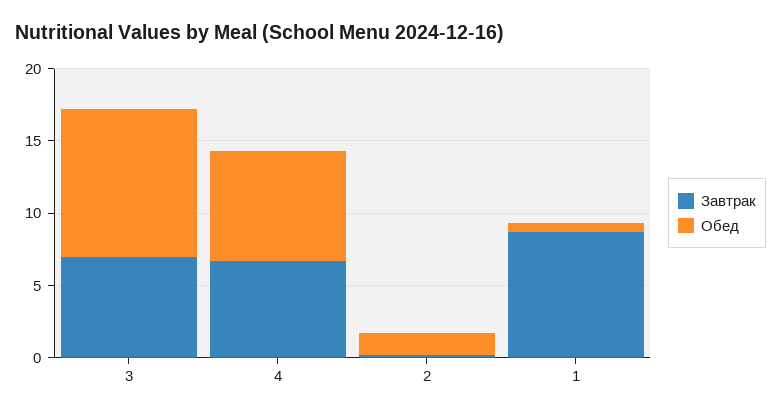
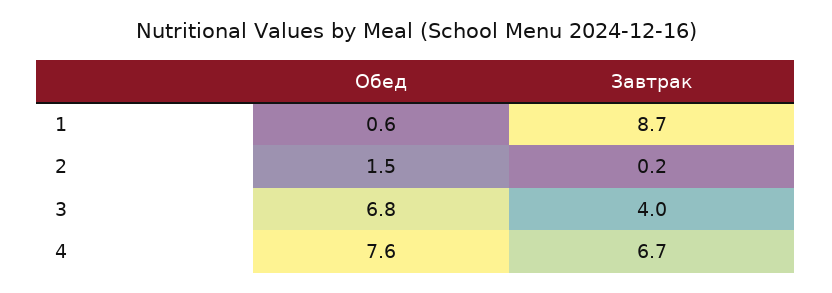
Завтрак, 3: 7 -> 4
Обед, 3: 10 -> 6.8

